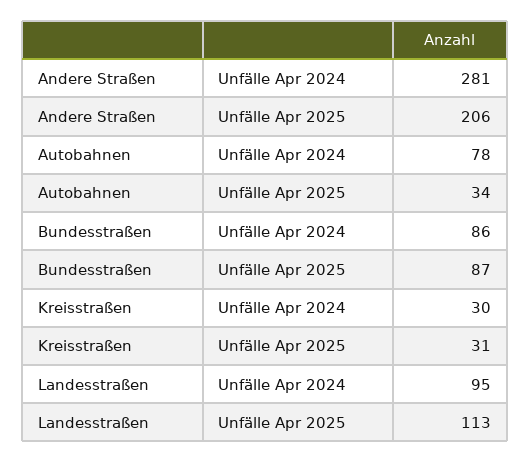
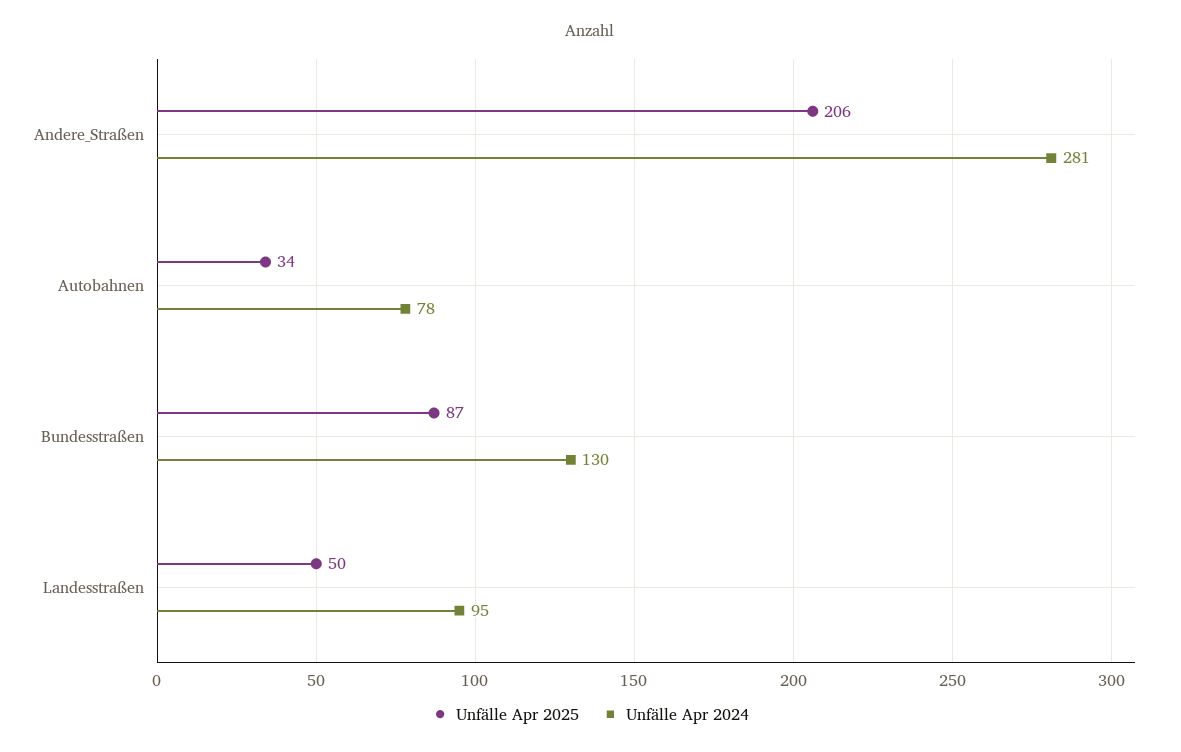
Unfälle Apr 2024, Bundesstraßen: 86 -> 130
Unfälle Apr 2024, Kreisstraßen: 30 -> none
Unfälle Apr 2025, Kreisstraßen: 31 -> none
Unfälle Apr 2025, Landesstraßen: 113 -> 50

